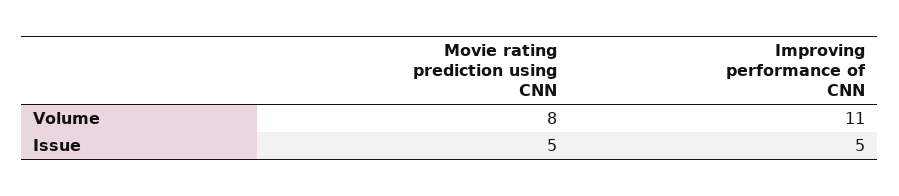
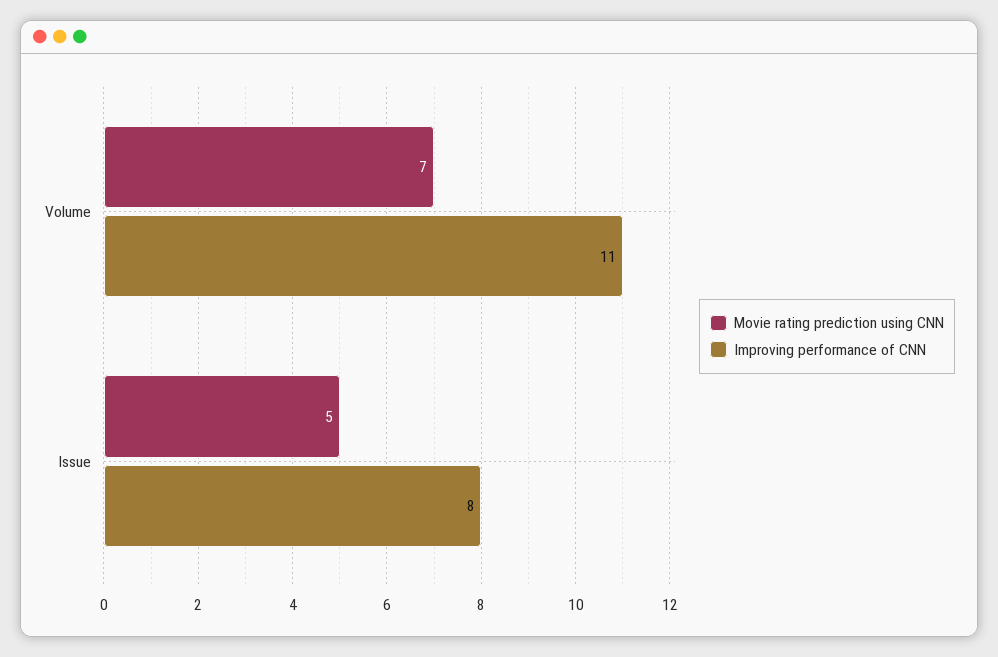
Movie rating prediction using CNN, Volume: 8 -> 7
Improving performance of CNN, Issue: 5 -> 8

